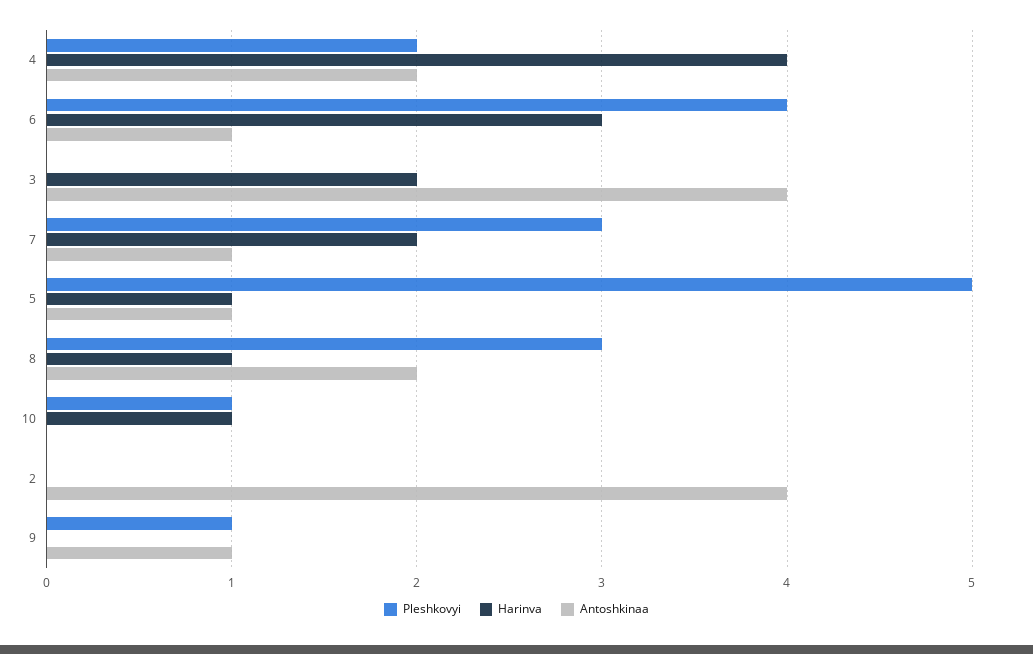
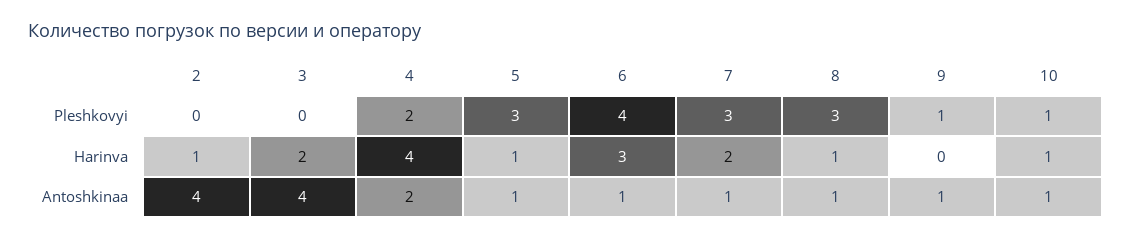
Pleshkovyi, 5: 5 -> 3
Antoshkinaa, 8: 2 -> 1
Antoshkinaa, 10: 0 -> 1
Harinva, 2: 0 -> 1

